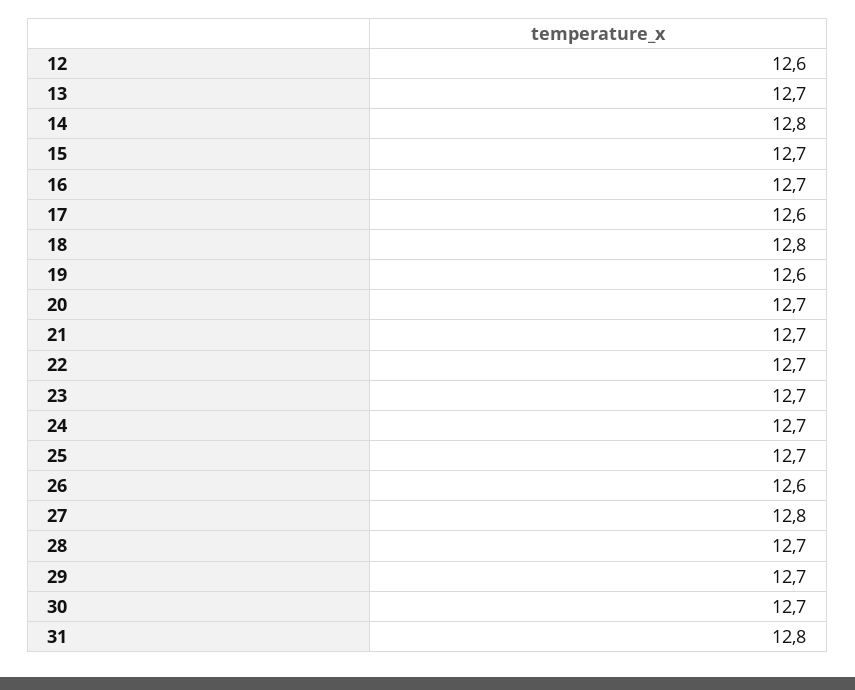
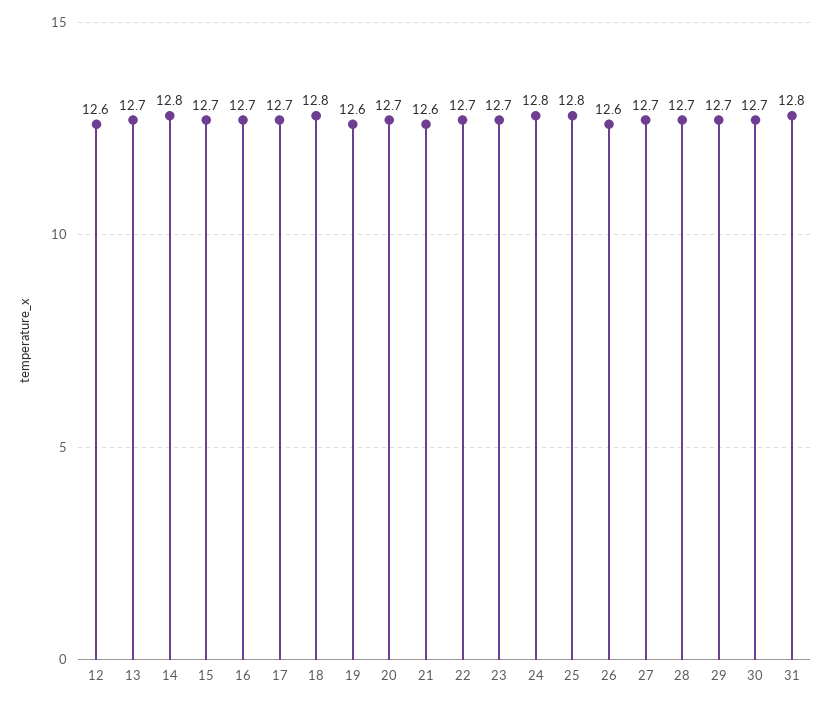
17: 12.6 -> 12.7
21: 12.7 -> 12.6
24: 12.7 -> 12.8
25: 12.7 -> 12.8
27: 12.8 -> 12.7

